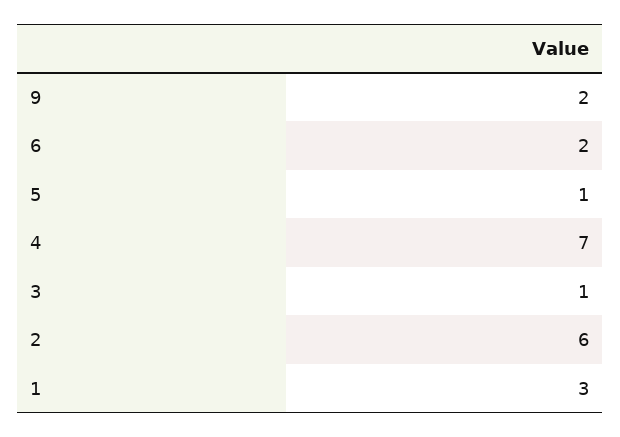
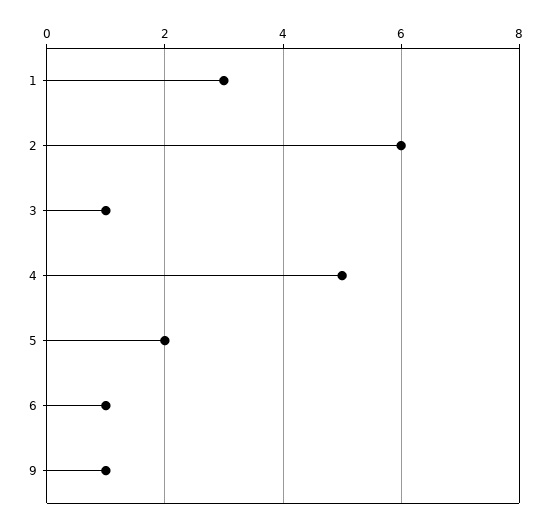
9: 2 -> 1
6: 2 -> 1
5: 1 -> 2
4: 7 -> 5

